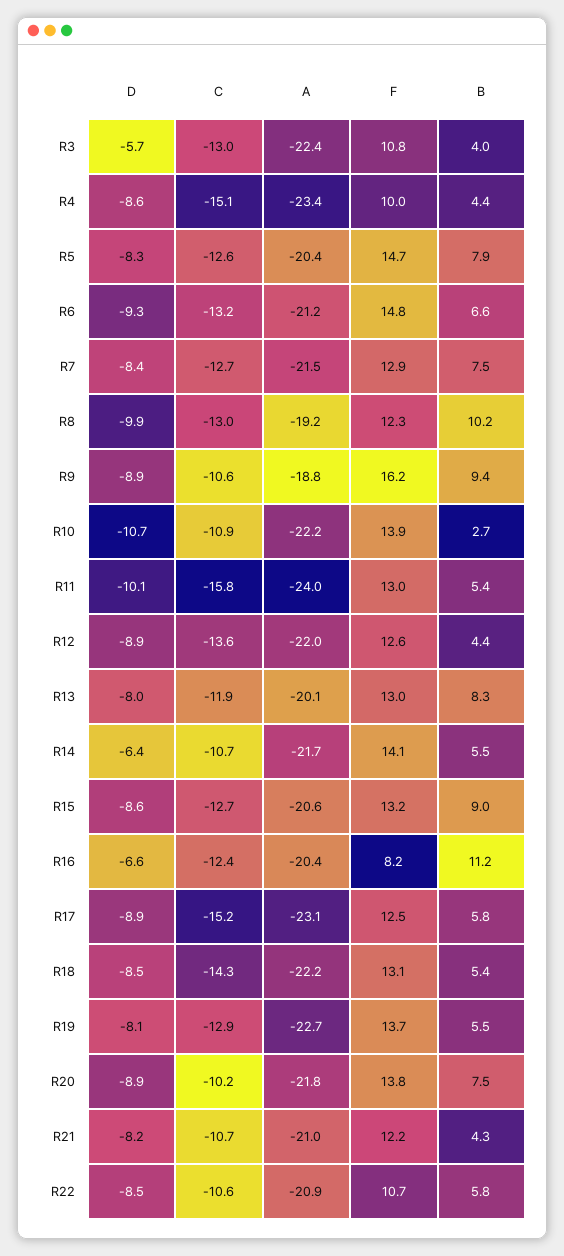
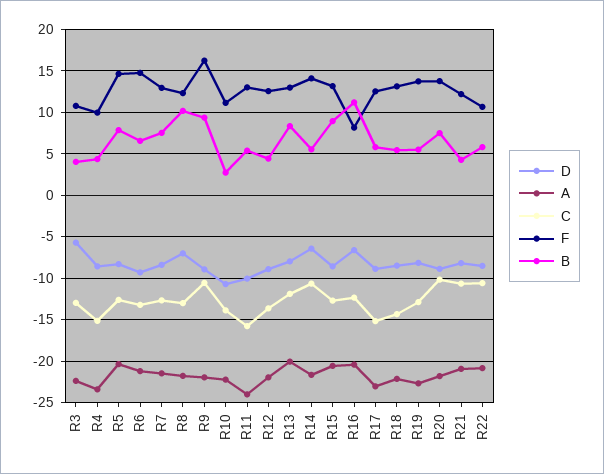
D, R8: -9.9 -> -7
A, R8: -19.2 -> -22
A, R9: -18.8 -> -22
C, R10: -10.9 -> -14
F, R10: 13.9 -> 11

